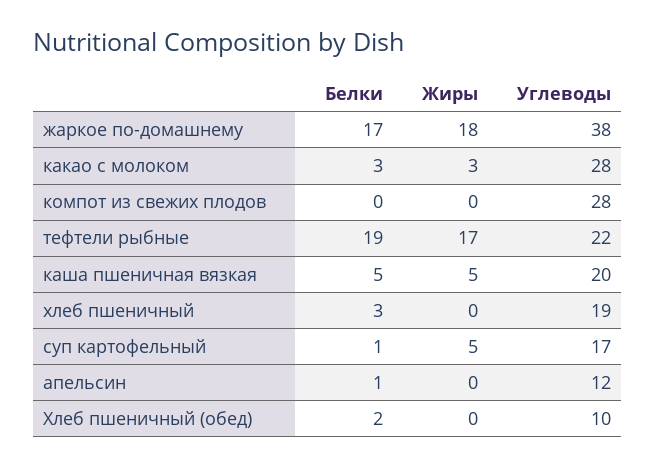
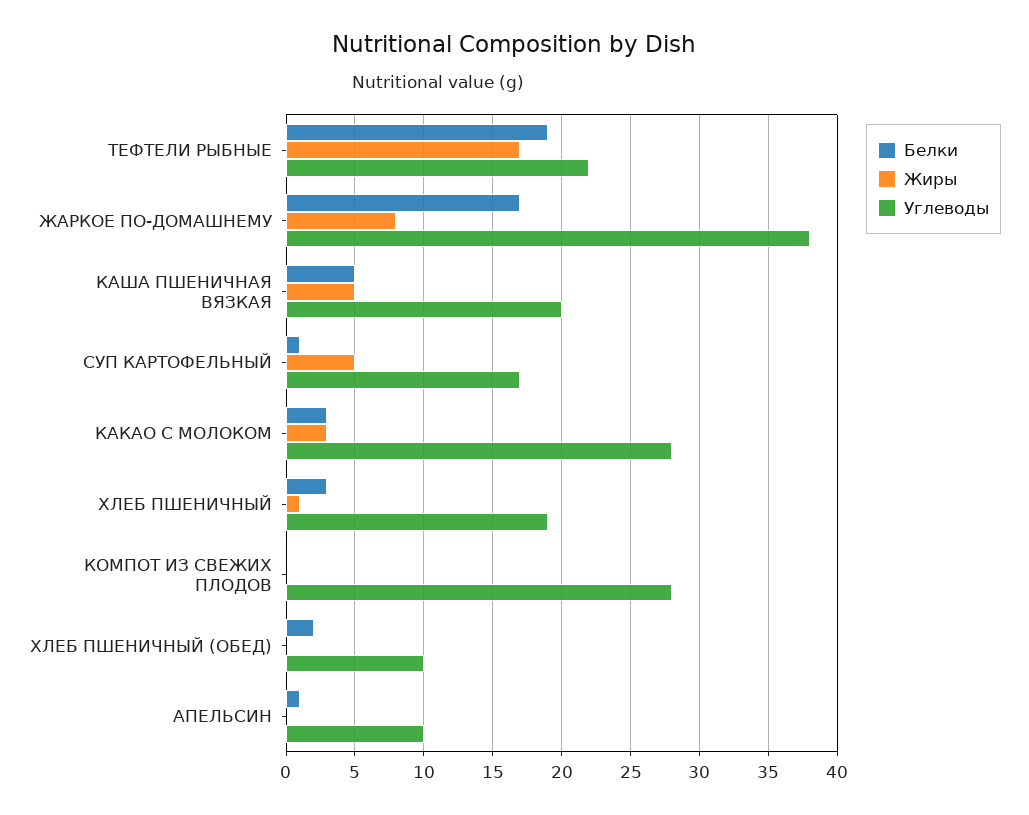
Жиры, жаркое по-домашнему: 18 -> 8
Жиры, хлеб пшеничный: 0 -> 1
Углеводы, апельсин: 12 -> 10

